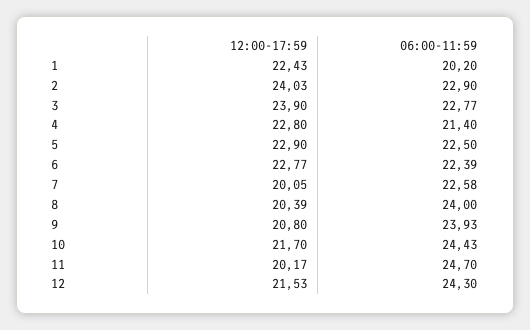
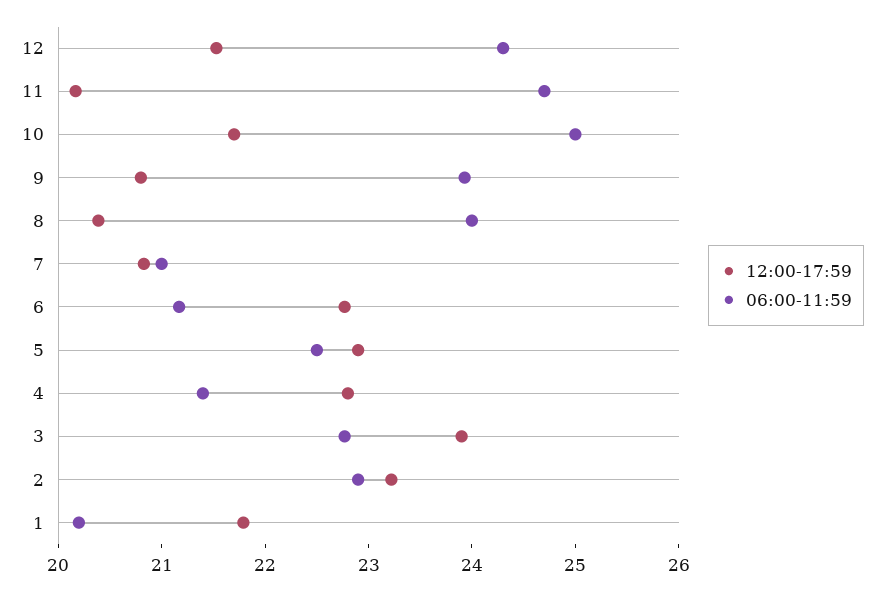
12:00-17:59, 1: 22.43 -> 21.8
12:00-17:59, 2: 24.03 -> 23.2
06:00-11:59, 6: 22.39 -> 21.2
12:00-17:59, 7: 20.05 -> 20.8
06:00-11:59, 7: 22.58 -> 21
06:00-11:59, 10: 24.43 -> 25

